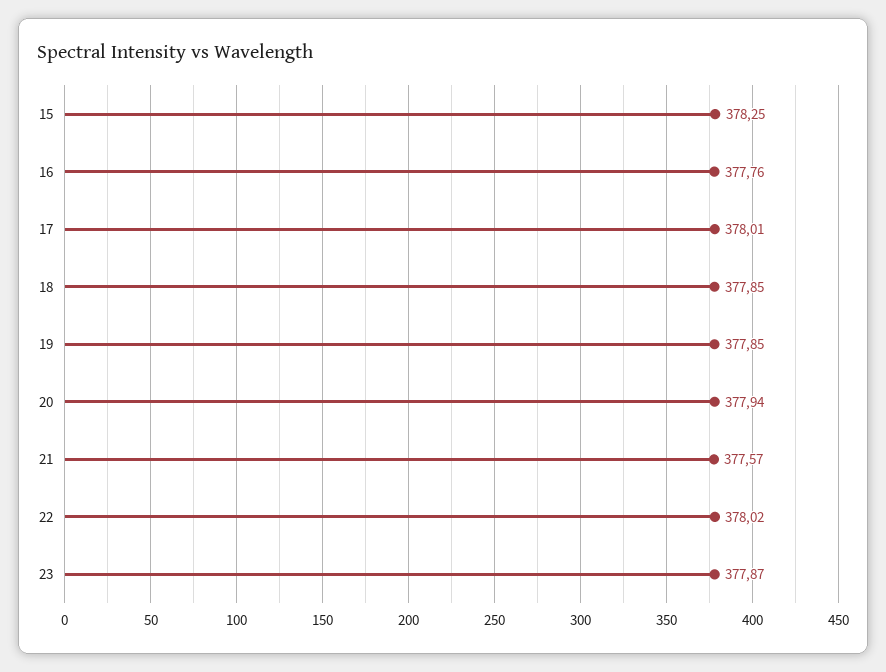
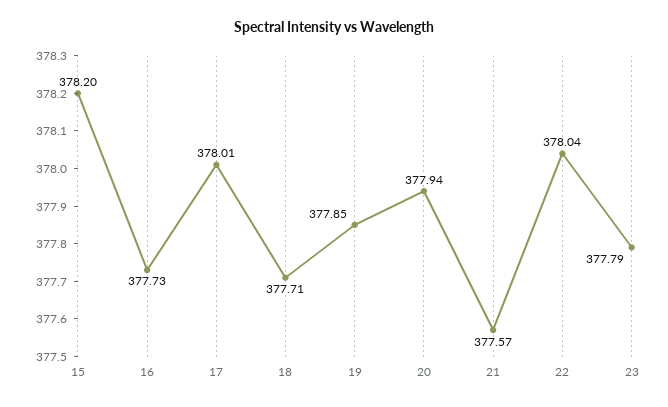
15: 378.25 -> 378.2
16: 377.76 -> 377.73
18: 377.85 -> 377.71
22: 378.02 -> 378.04
23: 377.87 -> 377.79

